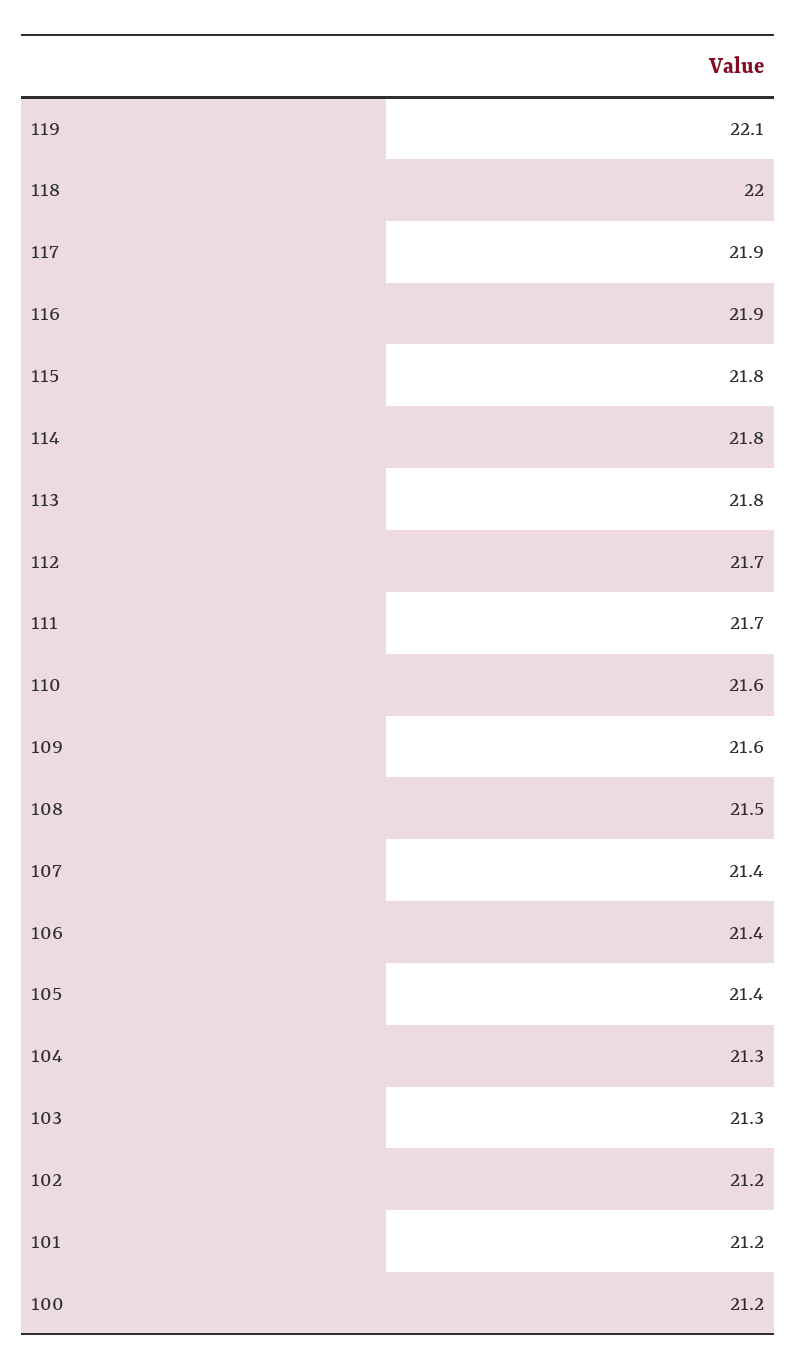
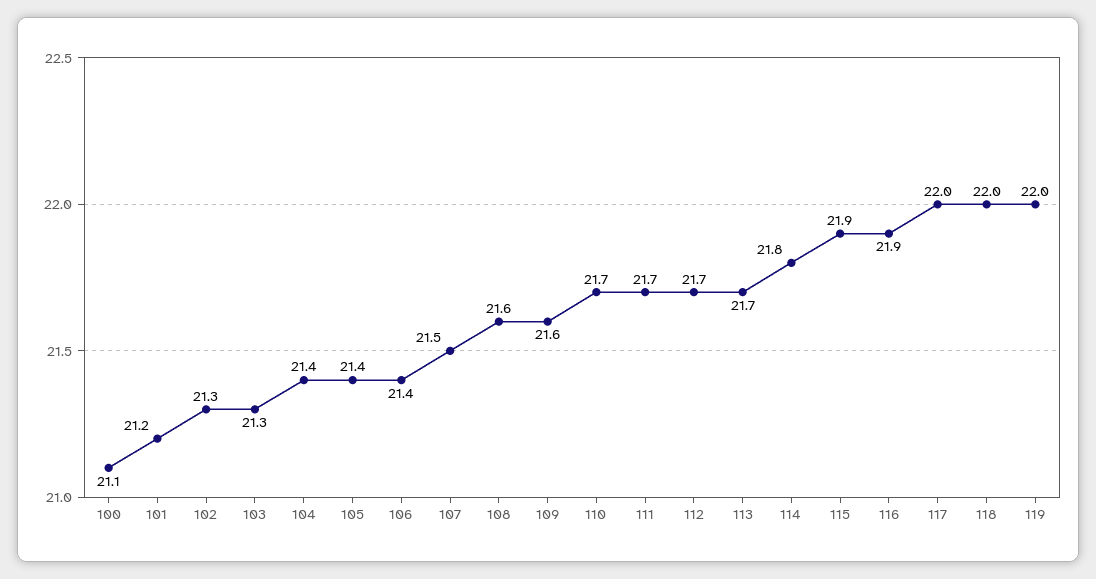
119: 22.1 -> 22
117: 21.9 -> 22
115: 21.8 -> 21.9
113: 21.8 -> 21.7
110: 21.6 -> 21.7
108: 21.5 -> 21.6
107: 21.4 -> 21.5
104: 21.3 -> 21.4
102: 21.2 -> 21.3
100: 21.2 -> 21.1

